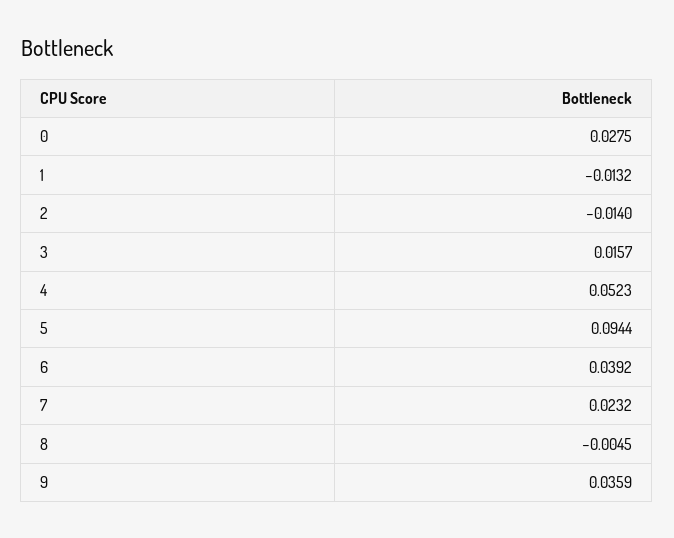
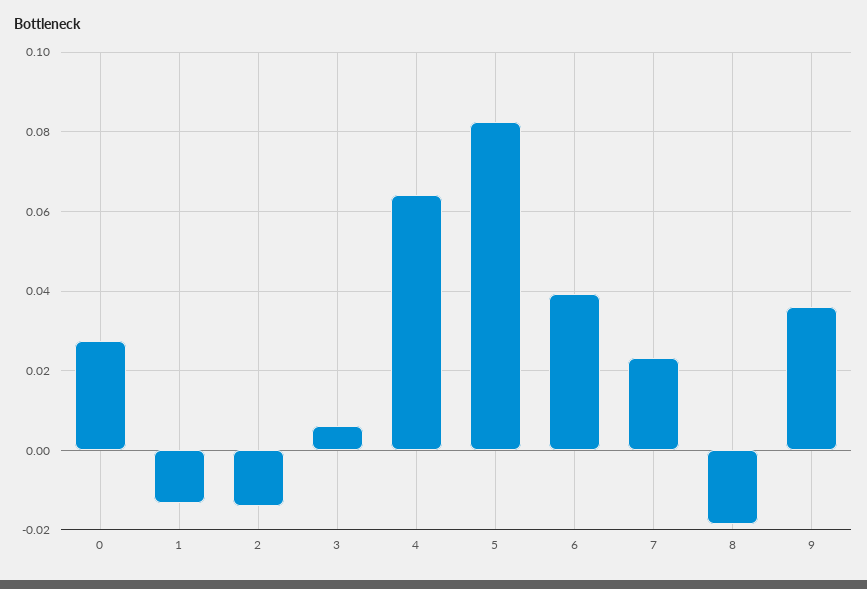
3: 0.0157 -> 0.006
4: 0.0523 -> 0.064
5: 0.0944 -> 0.082
8: -0.0045 -> -0.018

